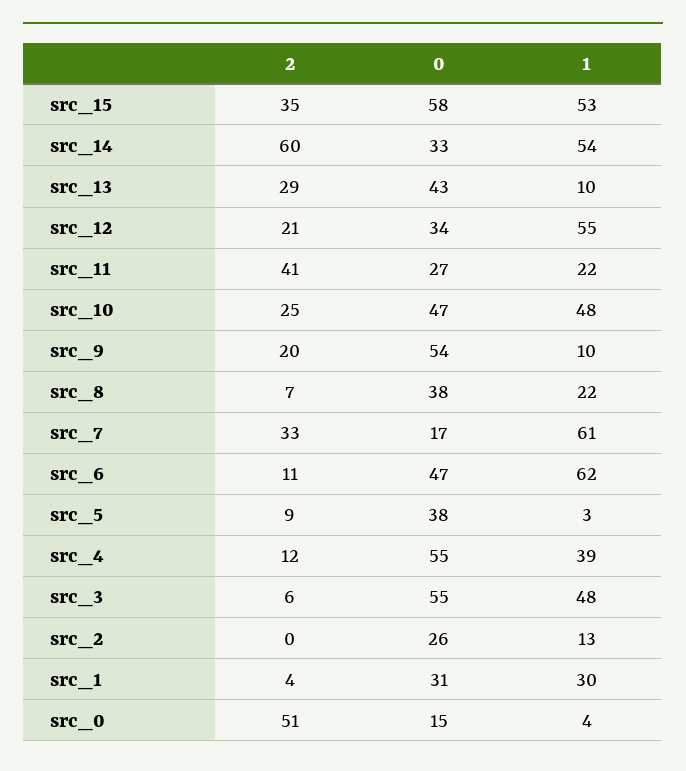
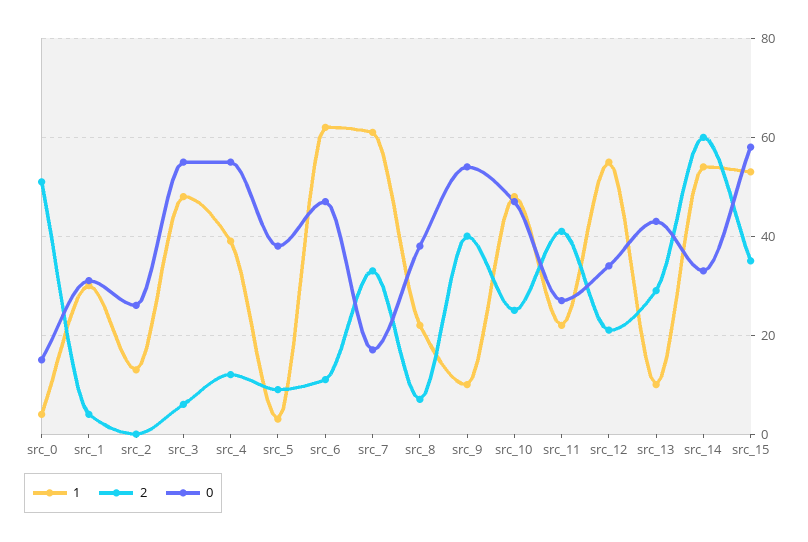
2, src_9: 20 -> 40

